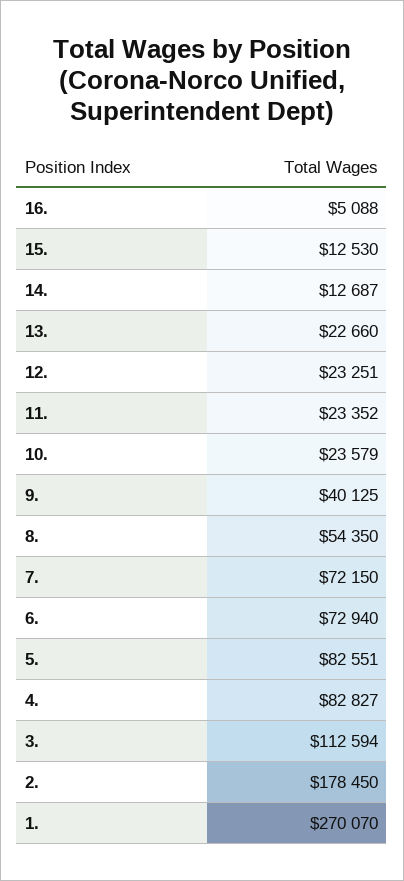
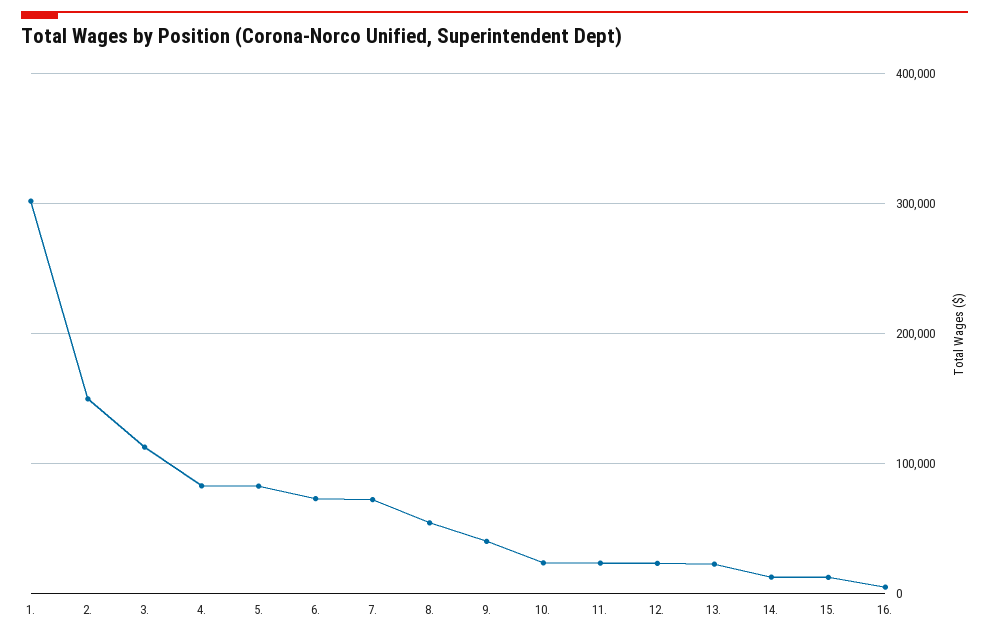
2.: 178450 -> 150000
1.: 270070 -> 300000

